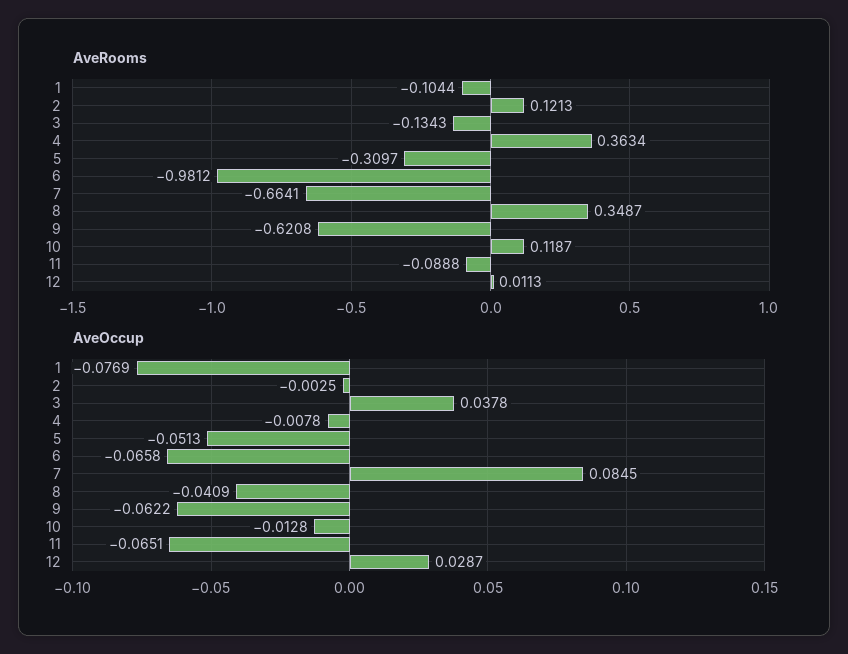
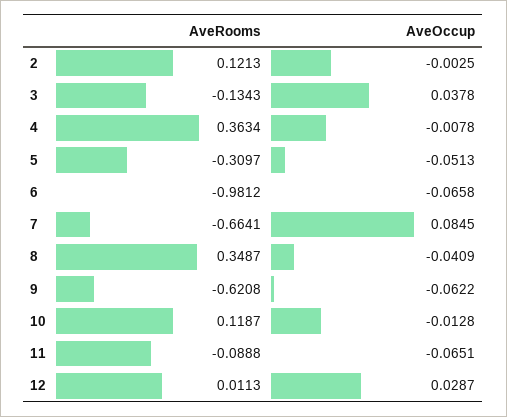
AveRooms, 1: -0.1044 -> none
AveOccup, 1: -0.0769 -> none

